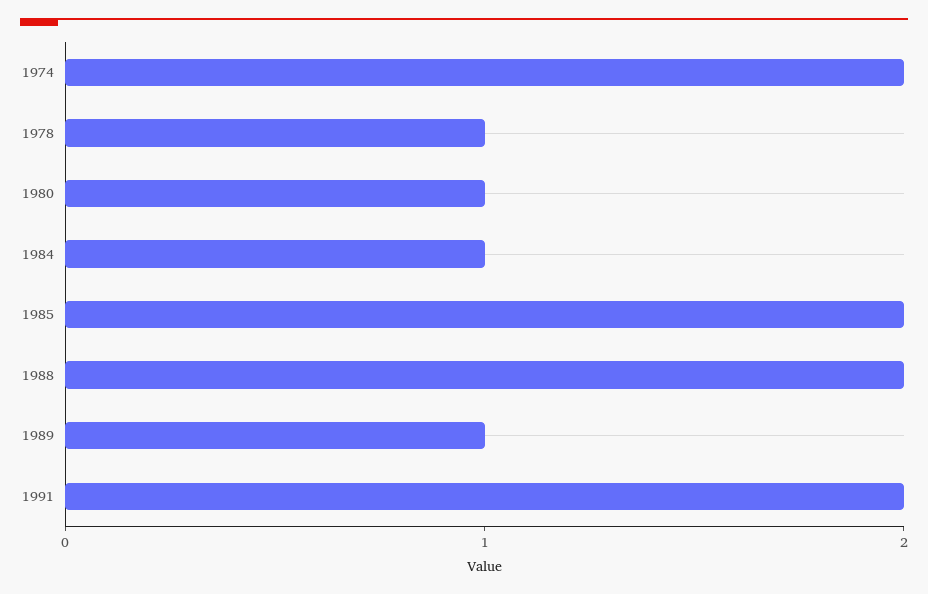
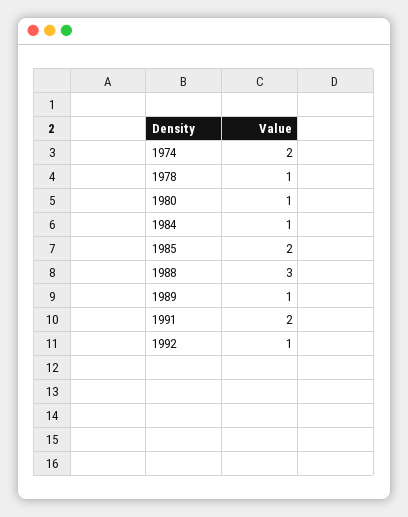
1988: 2 -> 3
1992: none -> 1

